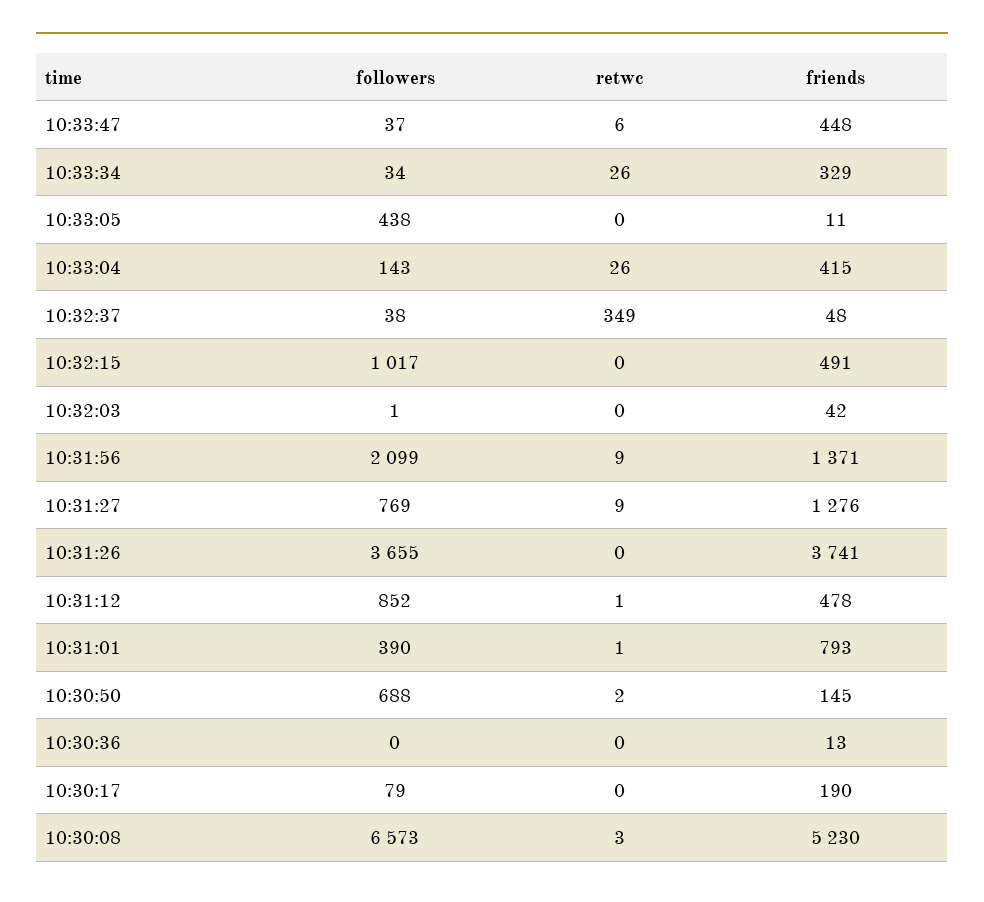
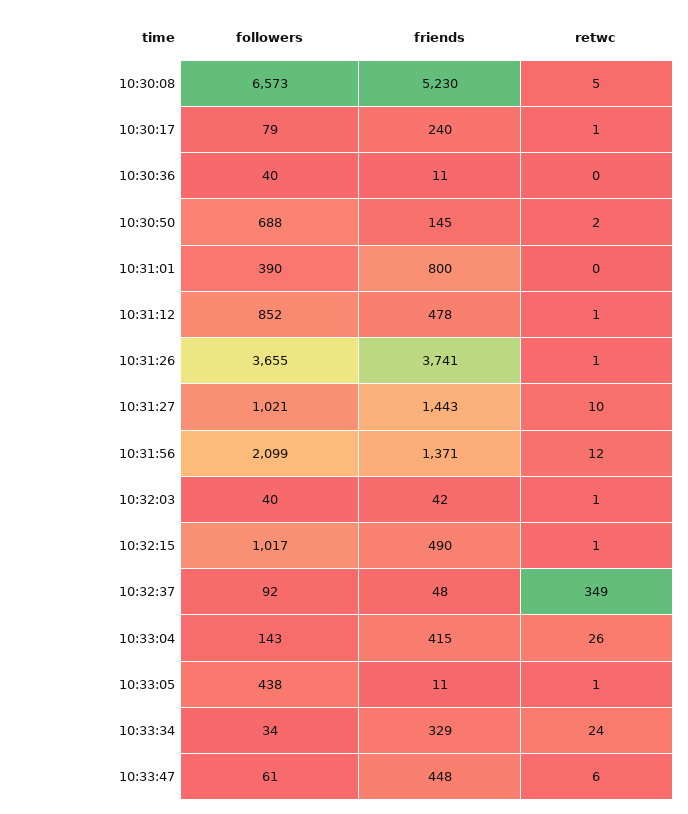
followers, 10:33:47: 37 -> 61
retwc, 10:33:34: 26 -> 24
retwc, 10:33:05: 0 -> 1
followers, 10:32:37: 38 -> 92
retwc, 10:32:15: 0 -> 1
friends, 10:32:15: 491 -> 490
followers, 10:32:03: 1 -> 40
retwc, 10:32:03: 0 -> 1
retwc, 10:31:56: 9 -> 12
followers, 10:31:27: 769 -> 1021
retwc, 10:31:27: 9 -> 10
friends, 10:31:27: 1276 -> 1443
retwc, 10:31:26: 0 -> 1
retwc, 10:31:01: 1 -> 0
friends, 10:31:01: 793 -> 800
followers, 10:30:36: 0 -> 40
friends, 10:30:36: 13 -> 11
retwc, 10:30:17: 0 -> 1
friends, 10:30:17: 190 -> 240
retwc, 10:30:08: 3 -> 5

